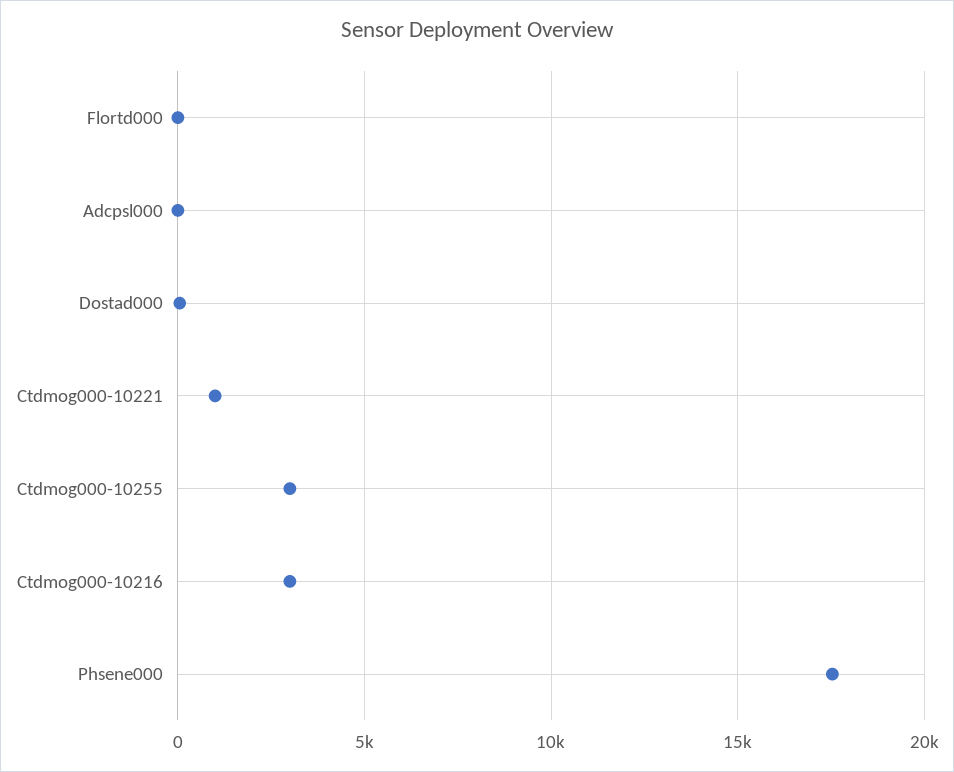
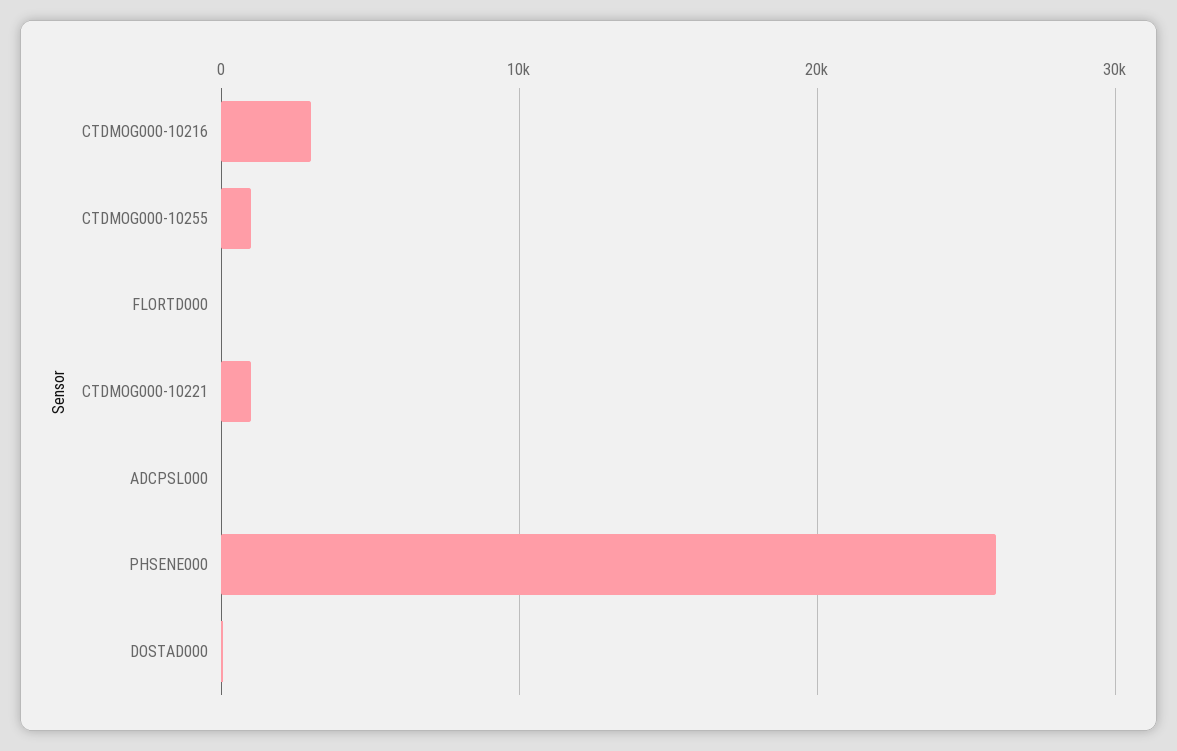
Ctdmog000-10255: 3000 -> 1000
Phsene000: 17500 -> 26000

